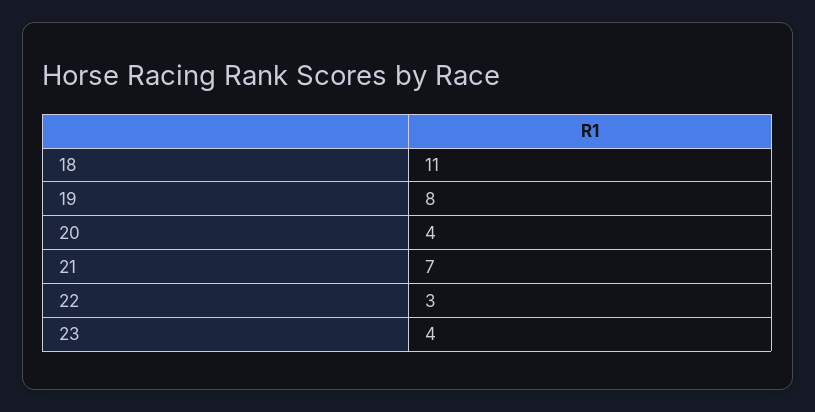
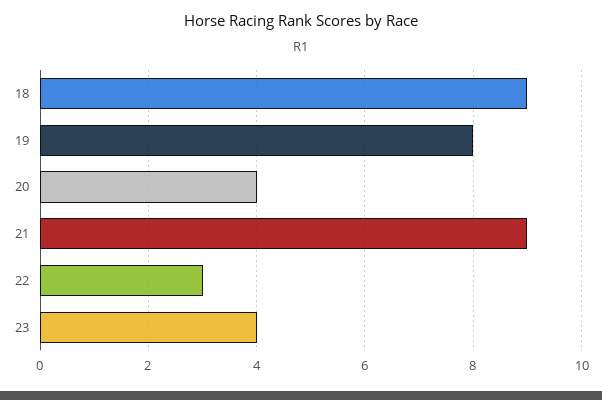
18: 11 -> 9
21: 7 -> 9

